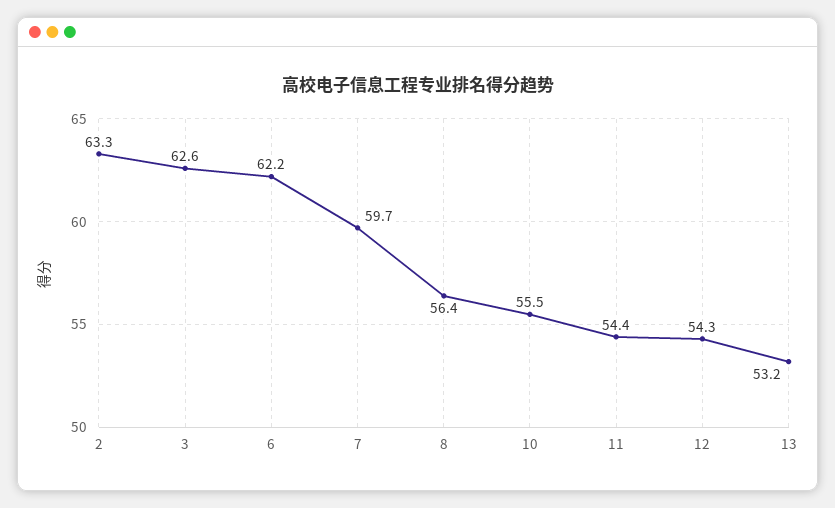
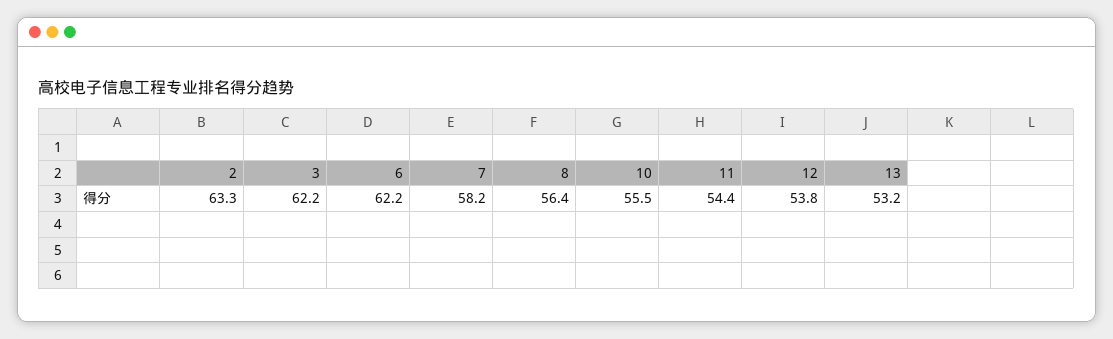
3: 62.6 -> 62.2
7: 59.7 -> 58.2
12: 54.3 -> 53.8

